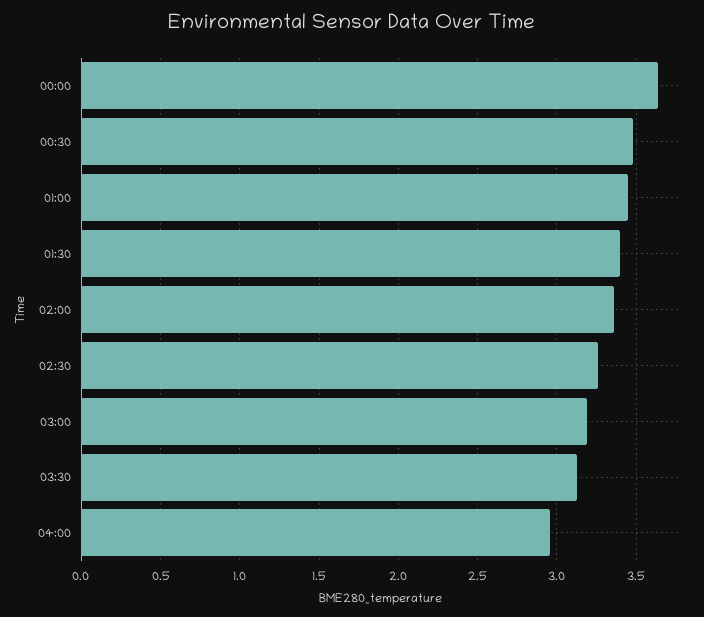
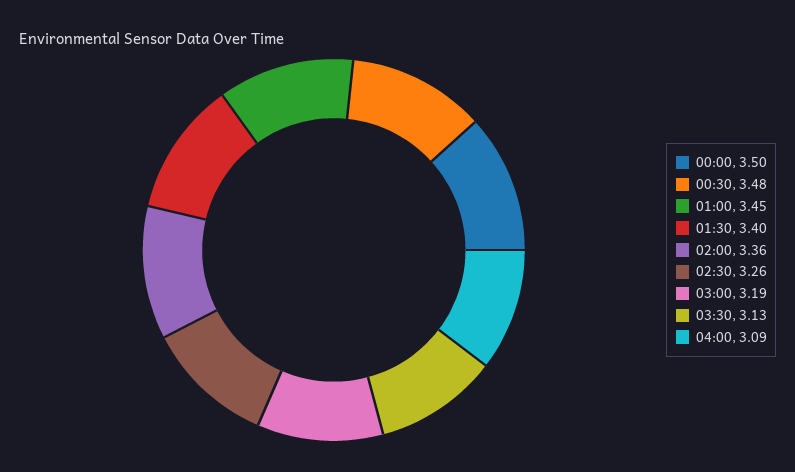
00:00: 3.65 -> 3.5
04:00: 2.95 -> 3.09

